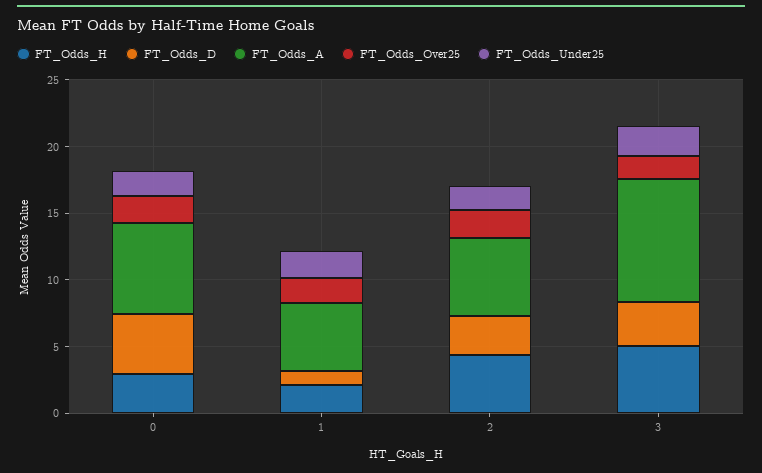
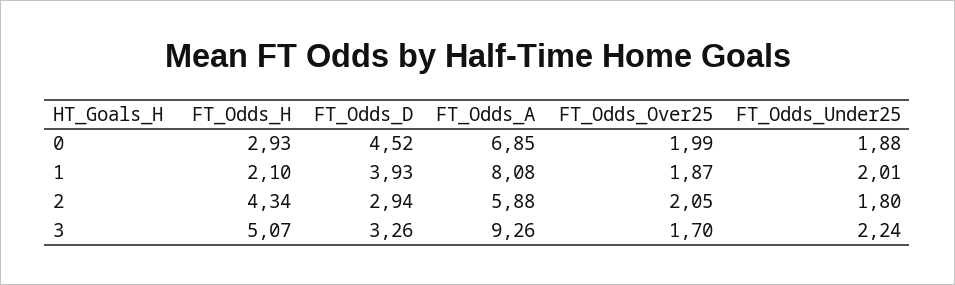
FT_Odds_D, 1: 1 -> 3.93
FT_Odds_A, 1: 5 -> 8.08

